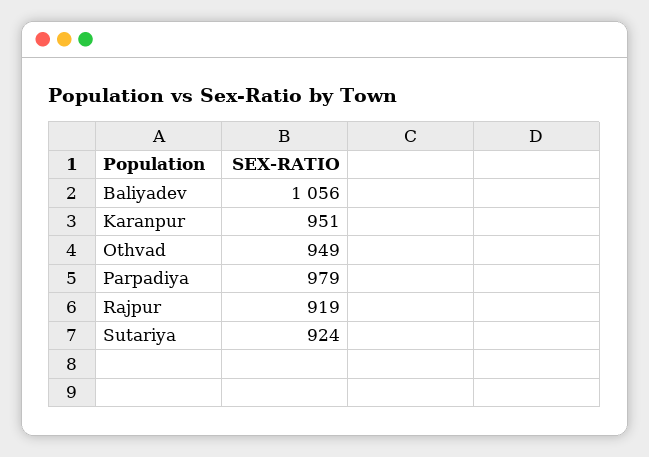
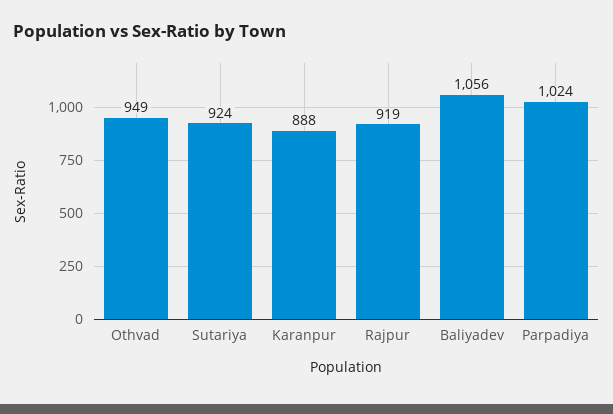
Karanpur: 951 -> 888
Parpadiya: 979 -> 1024

